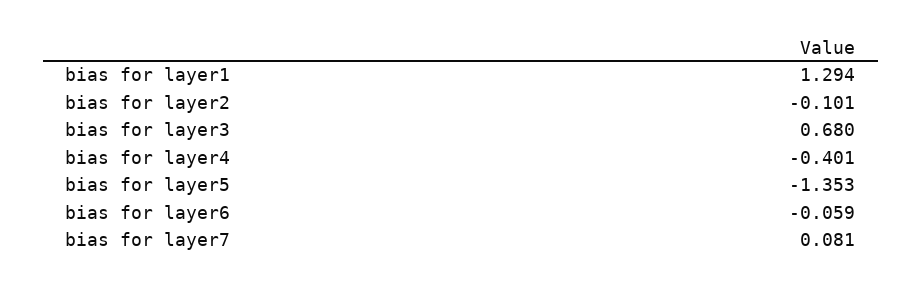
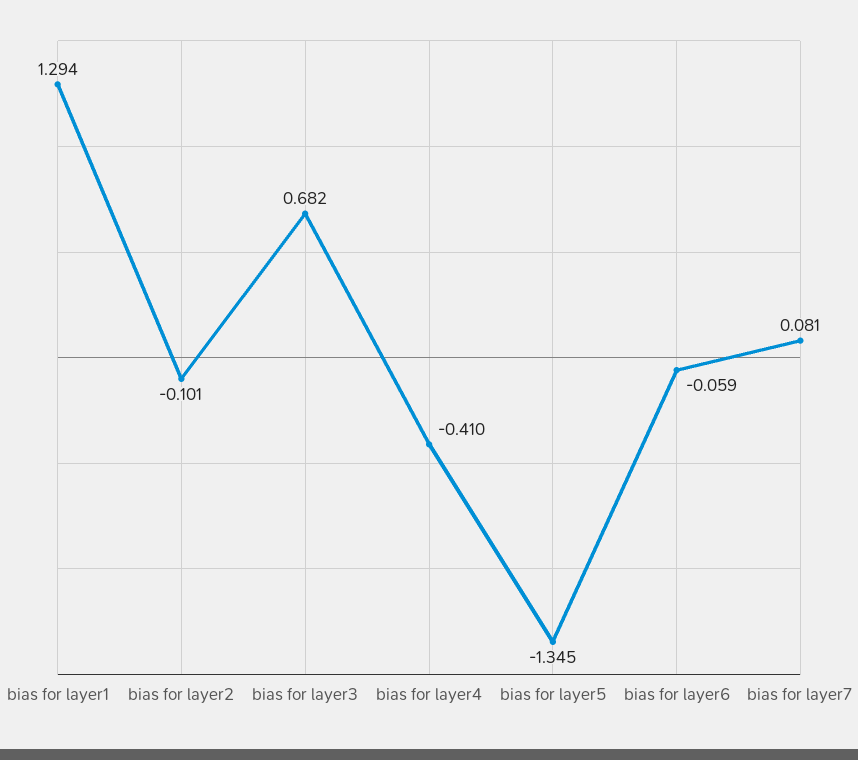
bias for layer3: 0.68 -> 0.682
bias for layer4: -0.401 -> -0.41
bias for layer5: -1.353 -> -1.345

